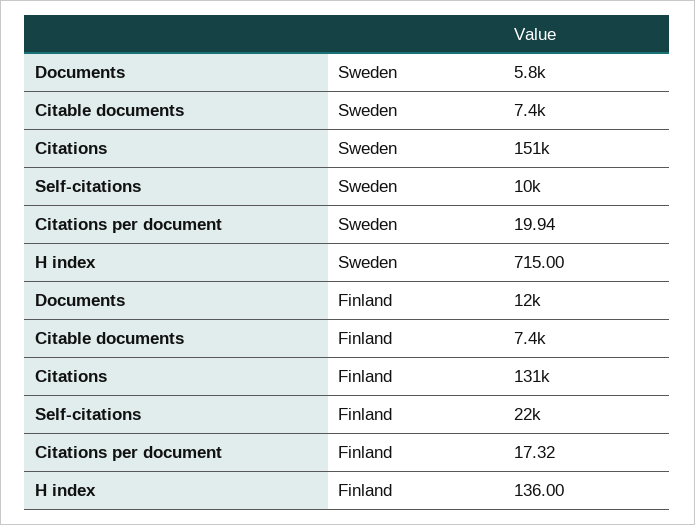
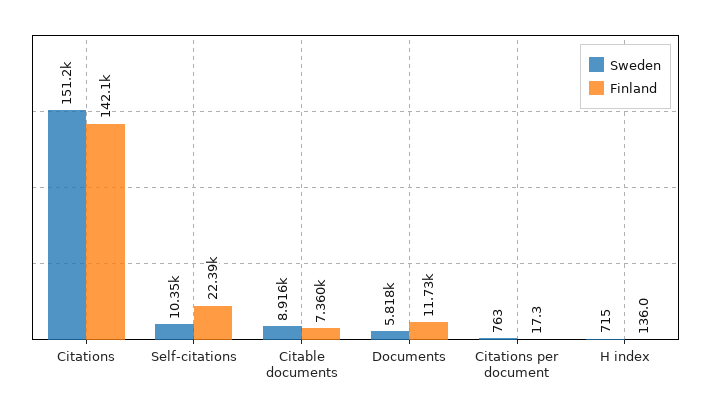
Sweden, Citable documents: 7400 -> 8916
Sweden, Citations per document: 19.94 -> 763
Finland, Citations: 131000 -> 142100

